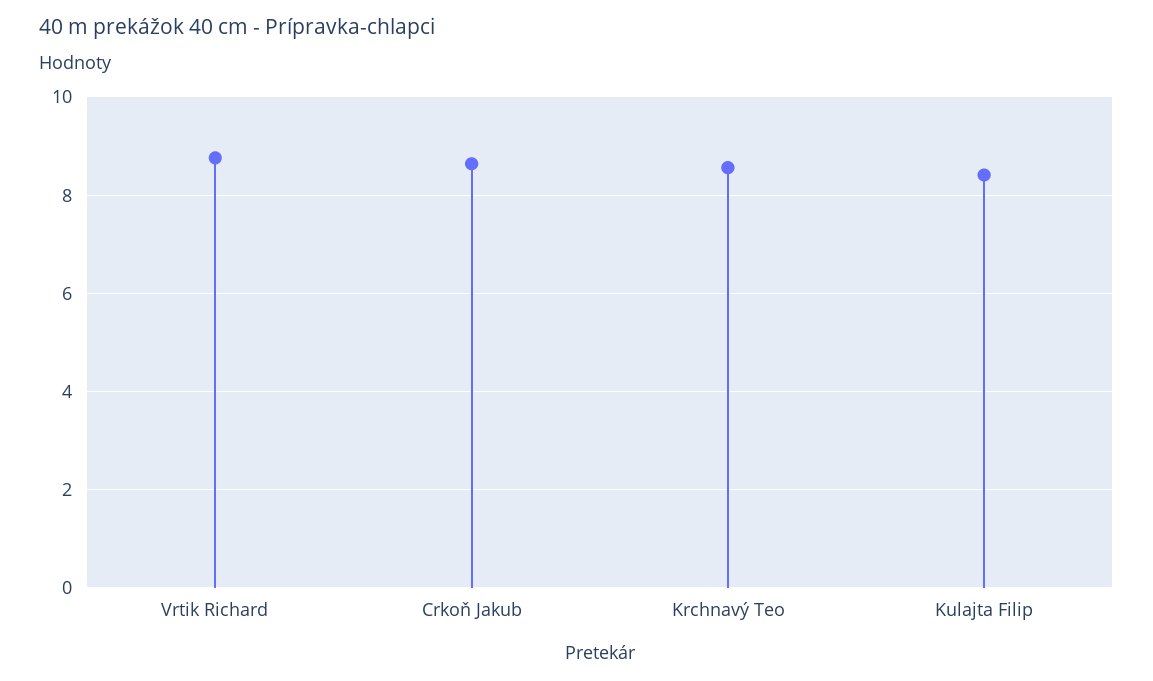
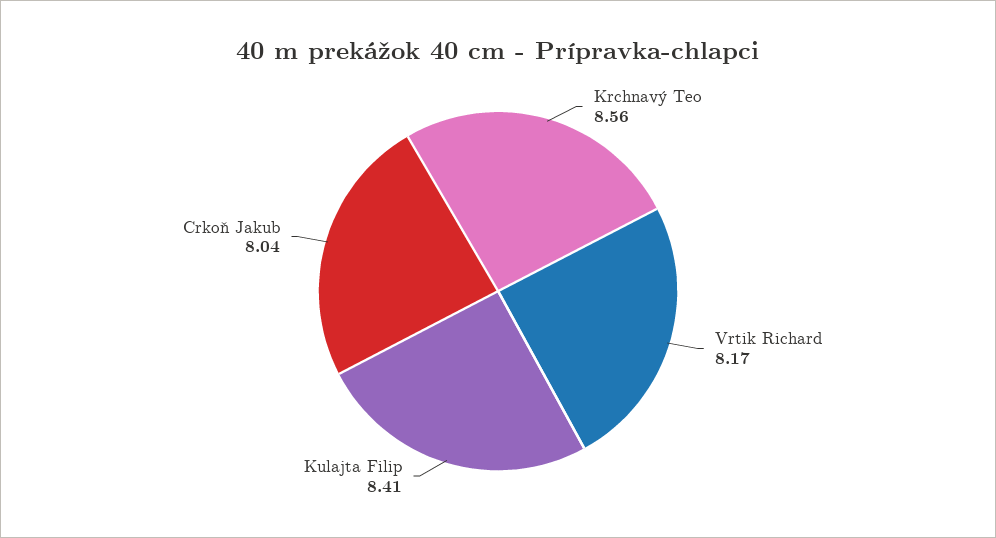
Vrtik Richard: 8.8 -> 8.17
Crkoň Jakub: 8.6 -> 8.04

